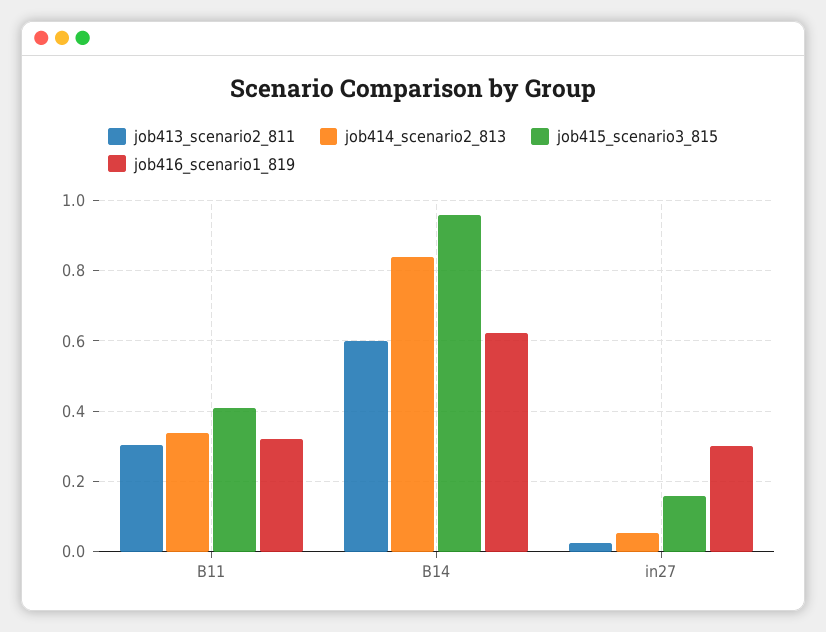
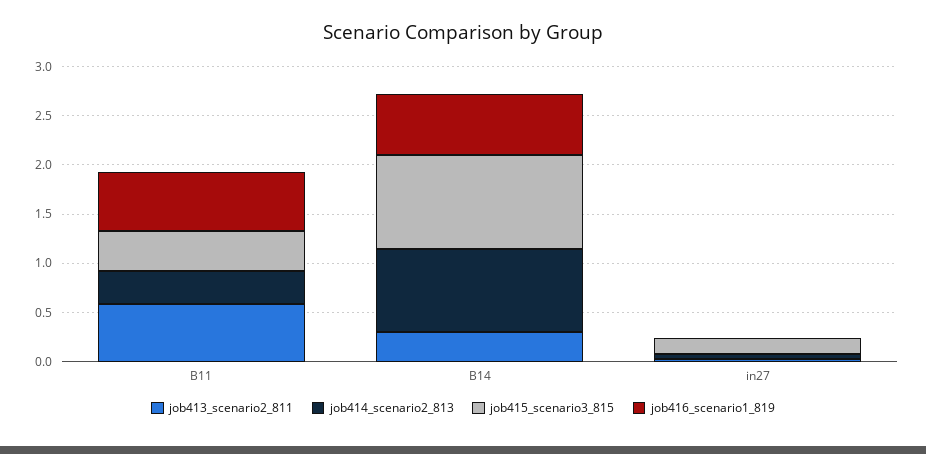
job413_scenario2_811, B11: 0.3 -> 0.6
job416_scenario1_819, B11: 0.32 -> 0.6
job413_scenario2_811, B14: 0.6 -> 0.3
job416_scenario1_819, in27: 0.3 -> 0

